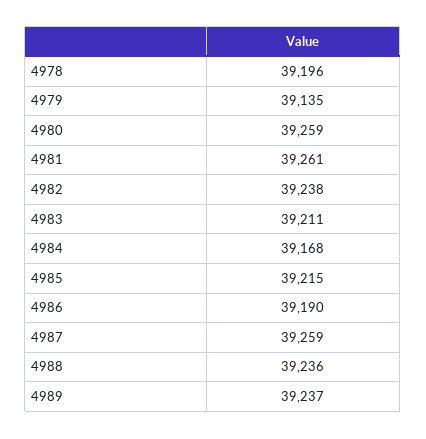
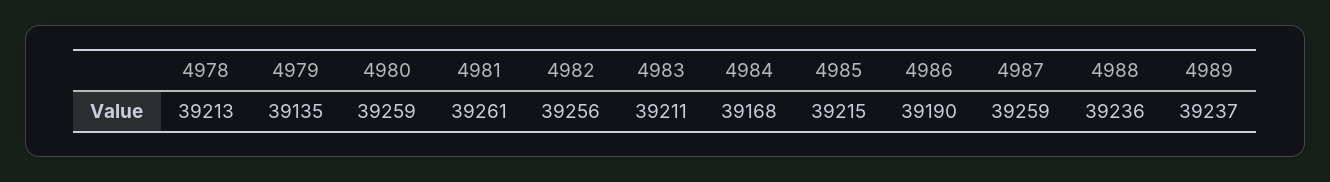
4978: 39196 -> 39213
4982: 39238 -> 39256

